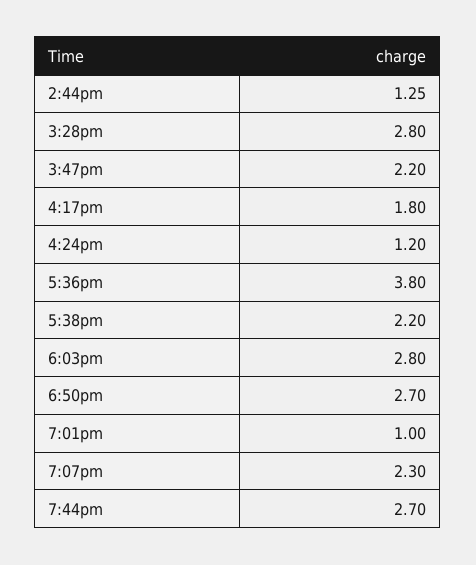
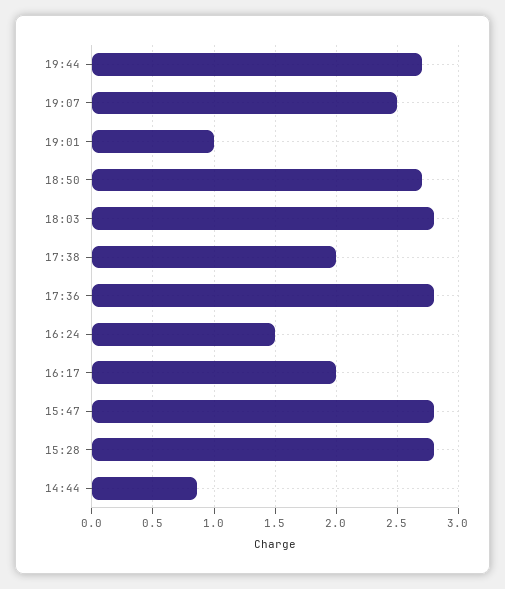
2:44pm: 1.25 -> 0.85
3:47pm: 2.2 -> 2.8
4:17pm: 1.8 -> 2
4:24pm: 1.2 -> 1.5
5:36pm: 3.8 -> 2.8
5:38pm: 2.2 -> 2
7:07pm: 2.3 -> 2.5

